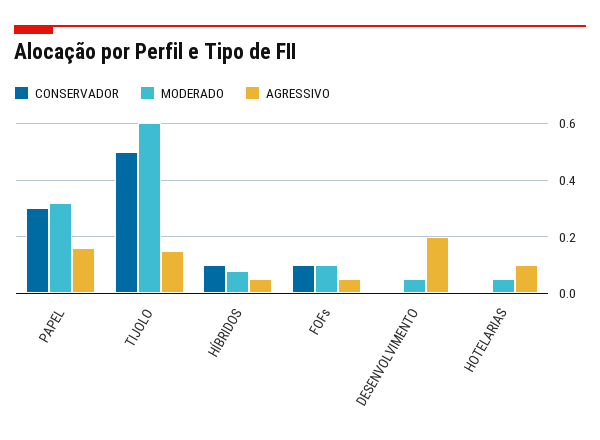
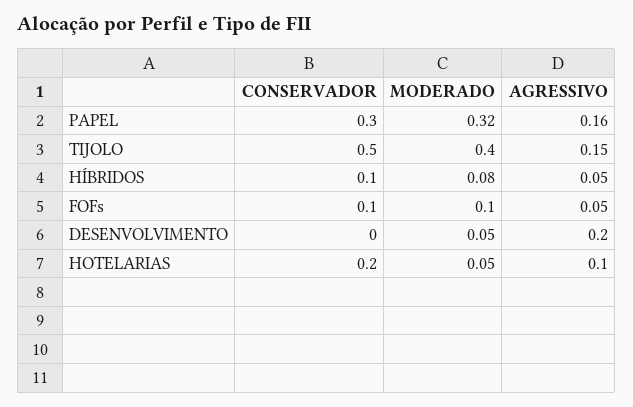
MODERADO, TIJOLO: 0.6 -> 0.4
CONSERVADOR, HOTELARIAS: 0 -> 0.2

